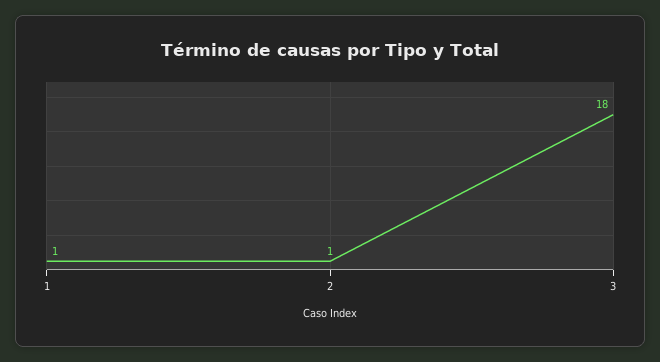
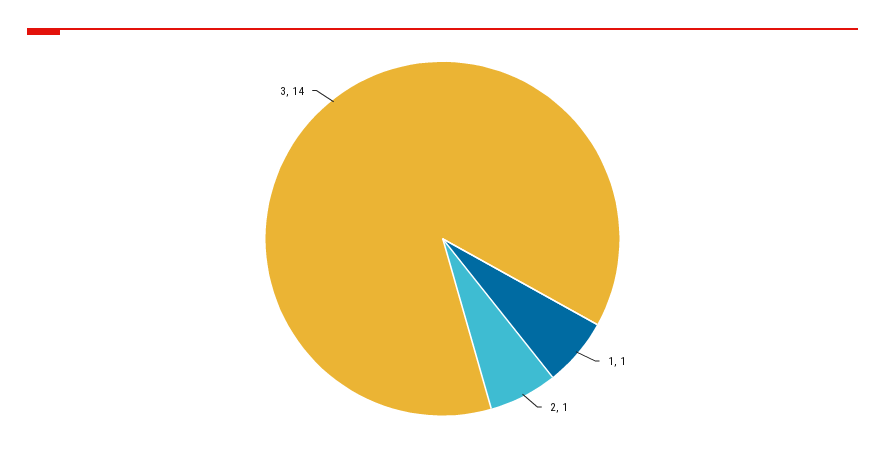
3: 18 -> 14

